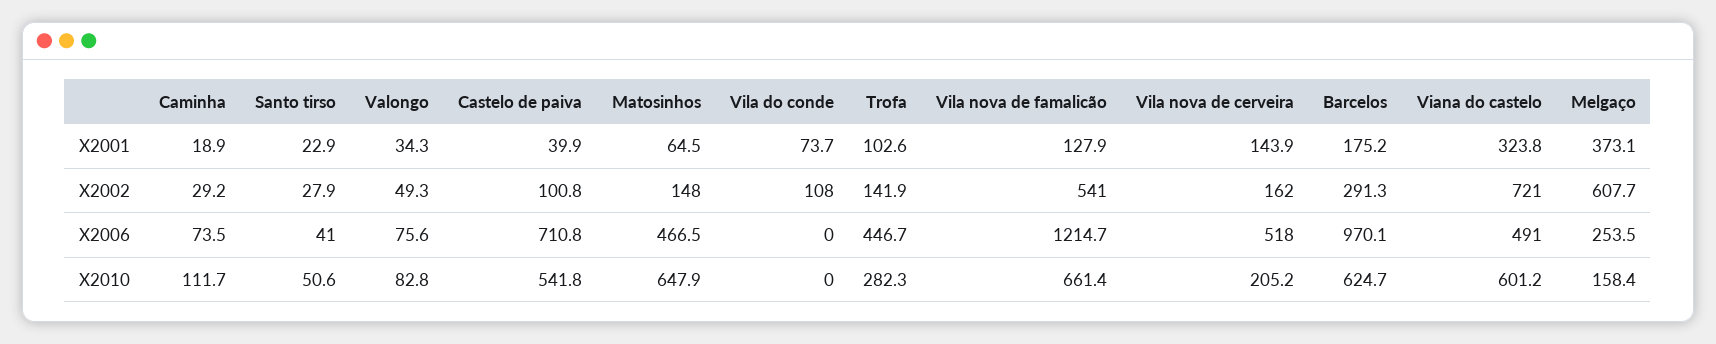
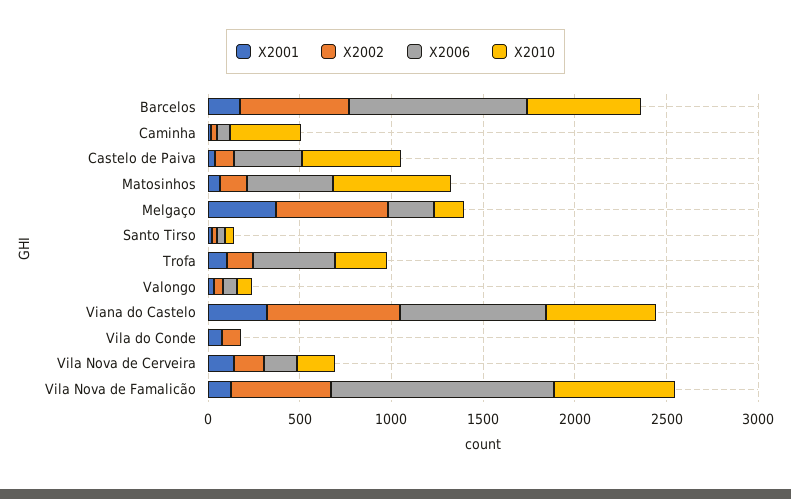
X2002, Barcelos: 291.3 -> 600
X2006, Castelo de paiva: 710.8 -> 400
X2006, Vila nova de cerveira: 518 -> 200
X2006, Viana do castelo: 491 -> 800
X2010, Caminha: 111.7 -> 400

